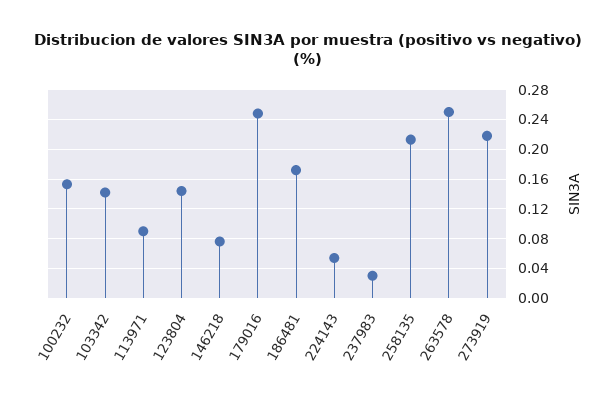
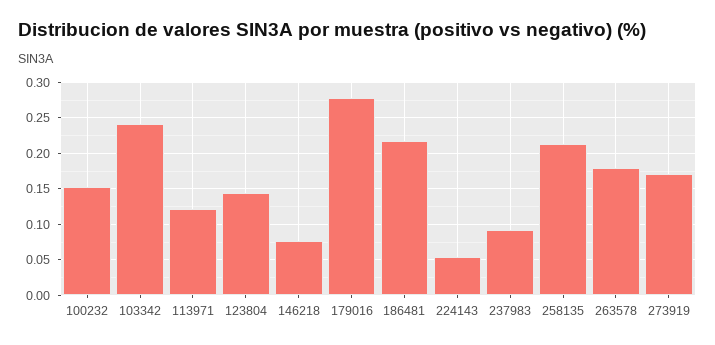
103342: 0.14 -> 0.24
113971: 0.09 -> 0.12
179016: 0.25 -> 0.28
186481: 0.17 -> 0.22
237983: 0.03 -> 0.09
263578: 0.25 -> 0.18
273919: 0.22 -> 0.17

